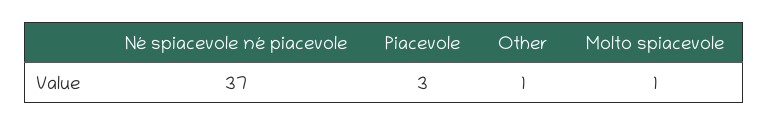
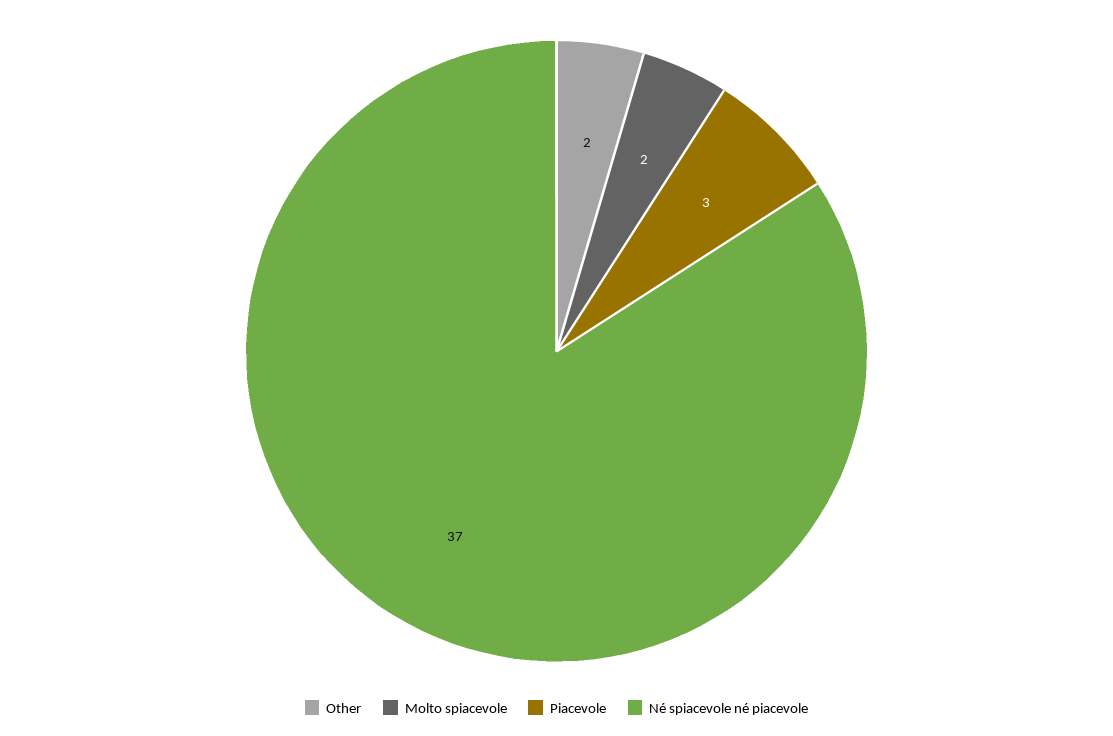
Other: 1 -> 2
Molto spiacevole: 1 -> 2

